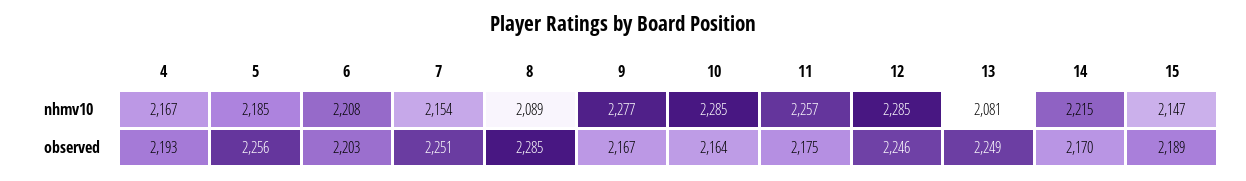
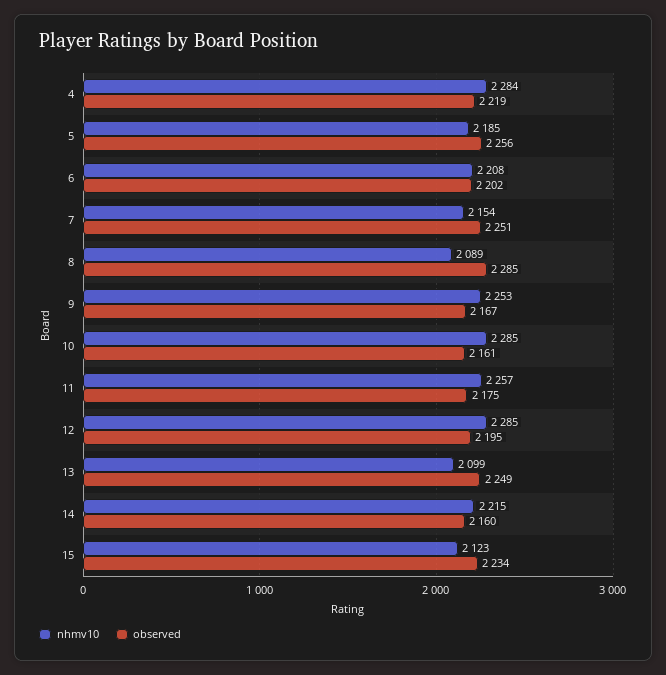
nhmv10, 4: 2167 -> 2284
nhmv10, 9: 2277 -> 2253
nhmv10, 13: 2081 -> 2099
nhmv10, 15: 2147 -> 2123
observed, 4: 2193 -> 2219
observed, 6: 2203 -> 2202
observed, 10: 2164 -> 2161
observed, 12: 2246 -> 2195
observed, 14: 2170 -> 2160
observed, 15: 2189 -> 2234

